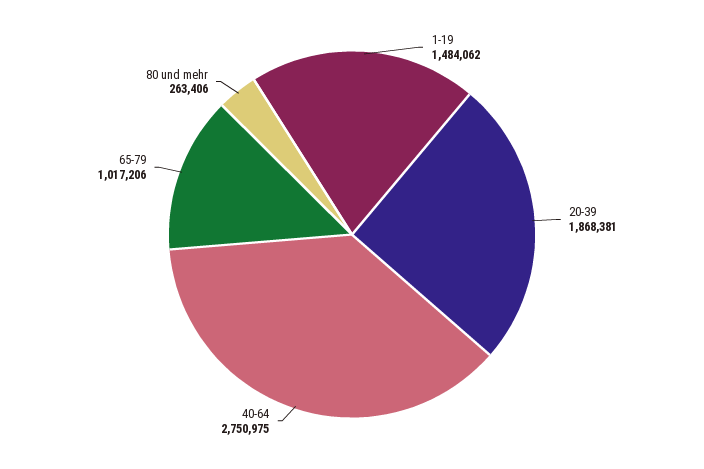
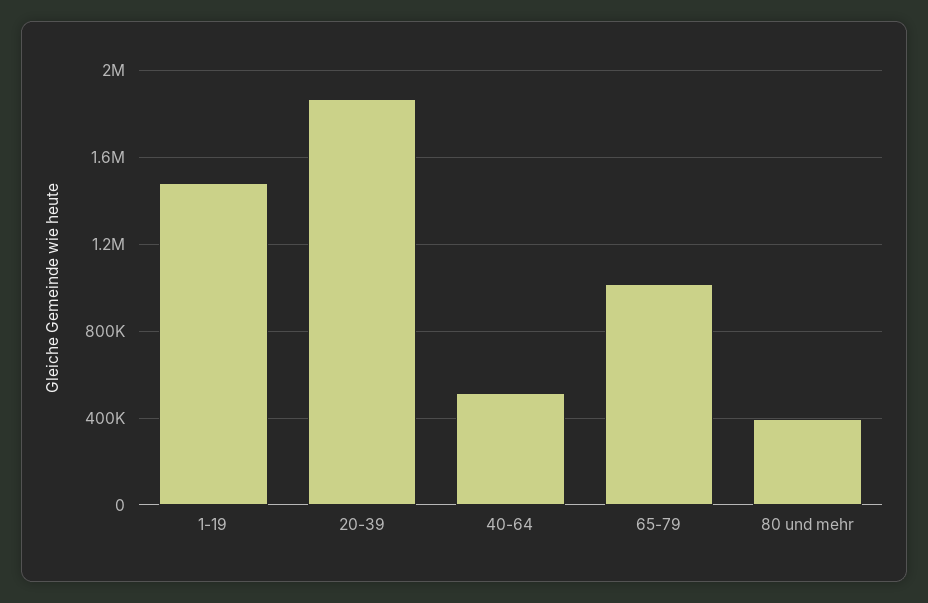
40-64: 2750975 -> 500000
80 und mehr: 263406 -> 400000

